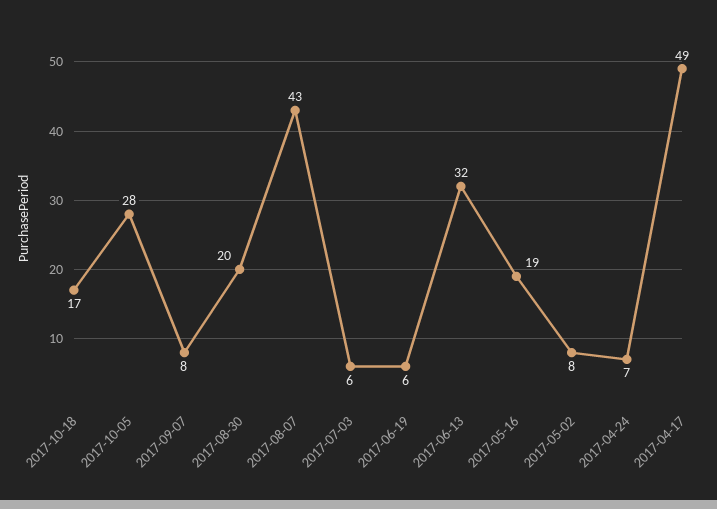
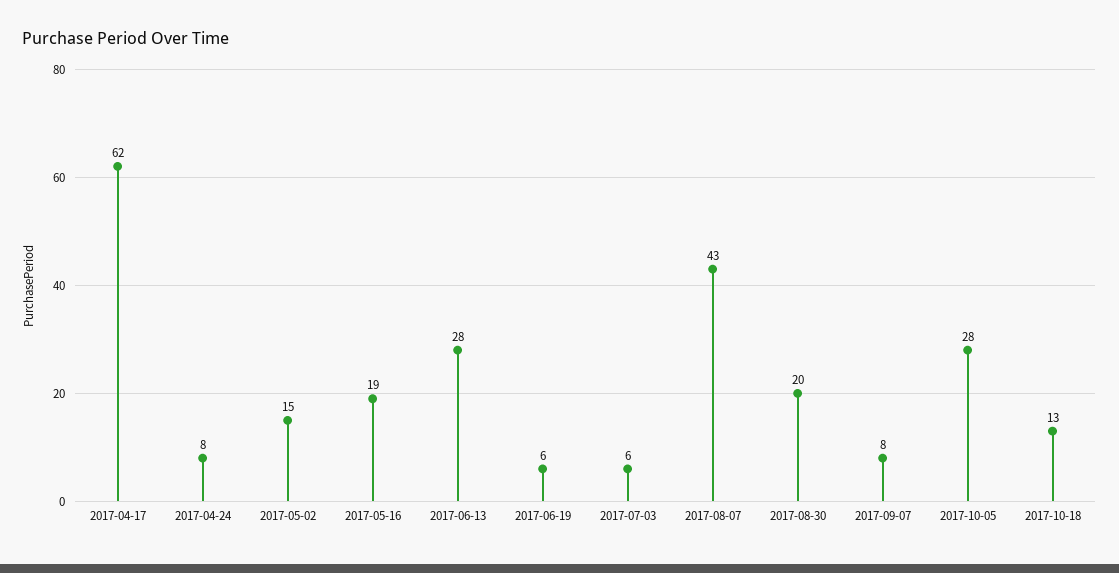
2017-10-18: 17 -> 13
2017-06-13: 32 -> 28
2017-05-02: 8 -> 15
2017-04-24: 7 -> 8
2017-04-17: 49 -> 62

